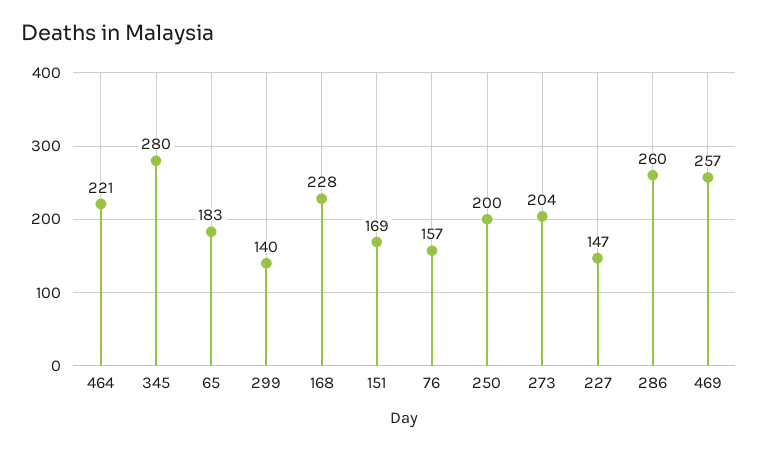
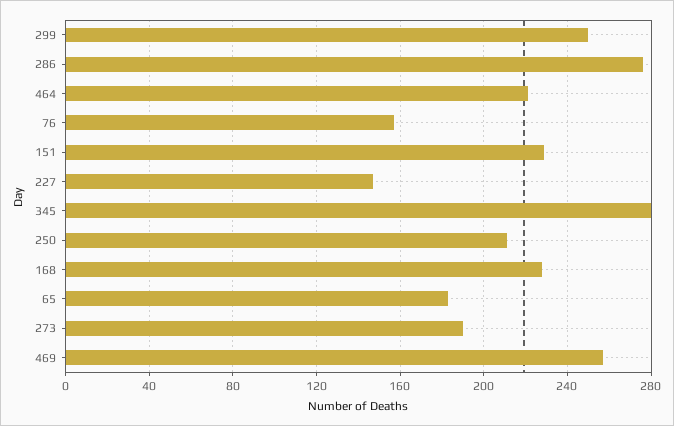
299: 140 -> 250
151: 169 -> 230
250: 200 -> 210
273: 204 -> 190
286: 260 -> 275

